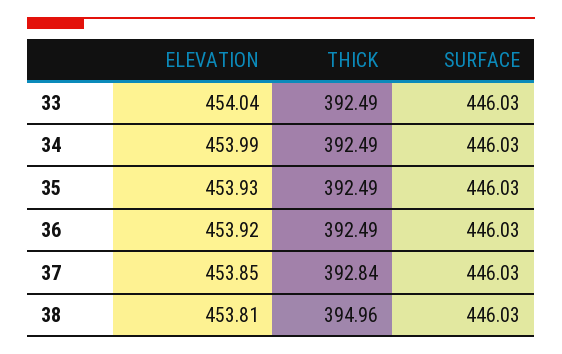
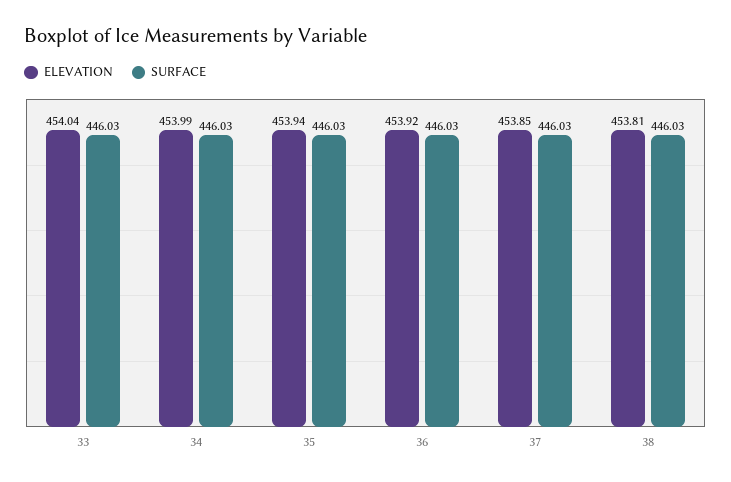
THICK, 33: 392.49 -> none
THICK, 34: 392.49 -> none
ELEVATION, 35: 453.93 -> 453.94
THICK, 35: 392.49 -> none
THICK, 36: 392.49 -> none
THICK, 37: 392.84 -> none
THICK, 38: 394.96 -> none

